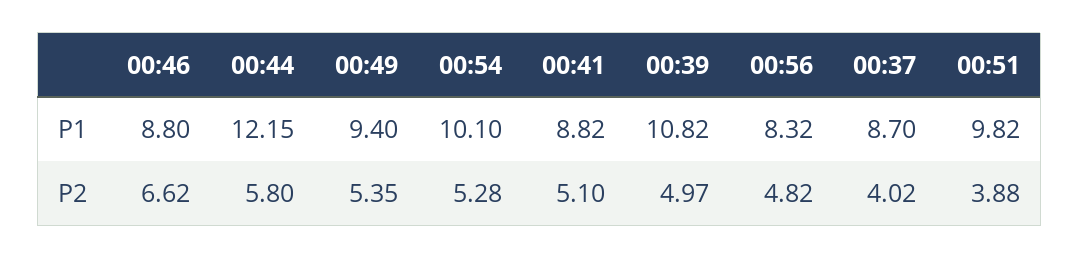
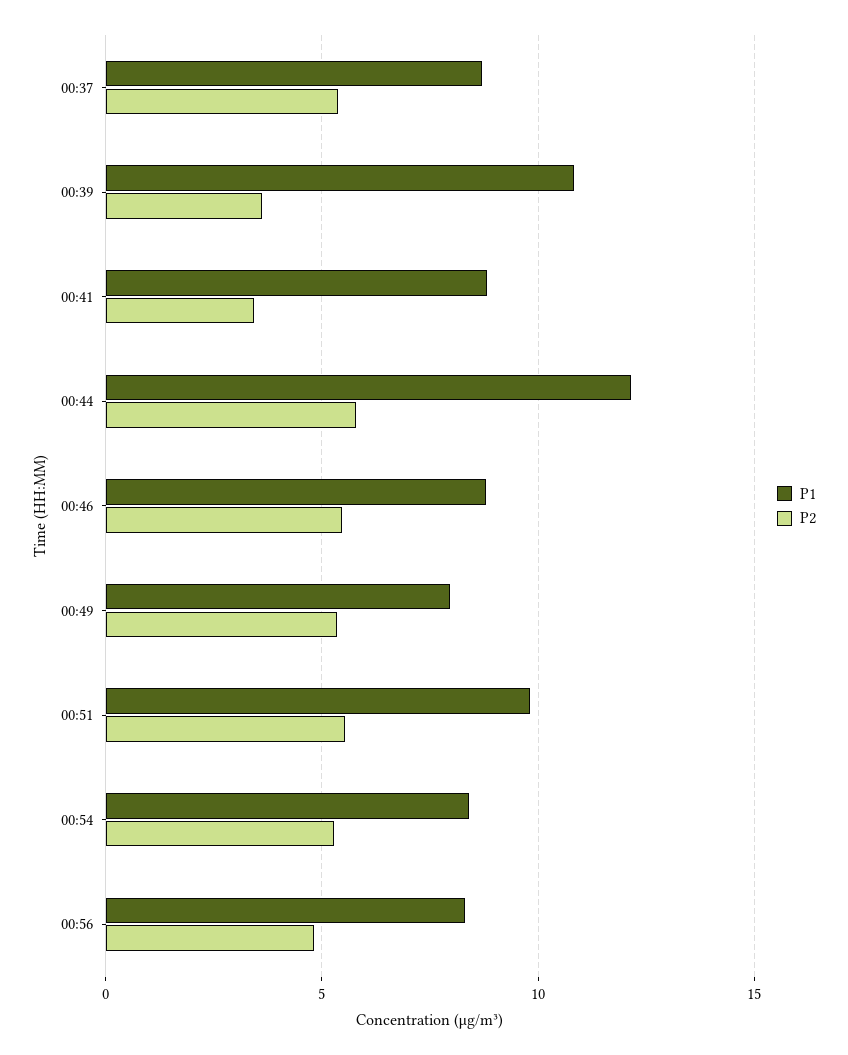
P1, 00:49: 9.4 -> 8
P1, 00:54: 10.1 -> 8.5
P2, 00:46: 6.62 -> 5.5
P2, 00:41: 5.1 -> 3.5
P2, 00:39: 4.97 -> 3.5
P2, 00:37: 4.02 -> 5.5
P2, 00:51: 3.88 -> 5.5

